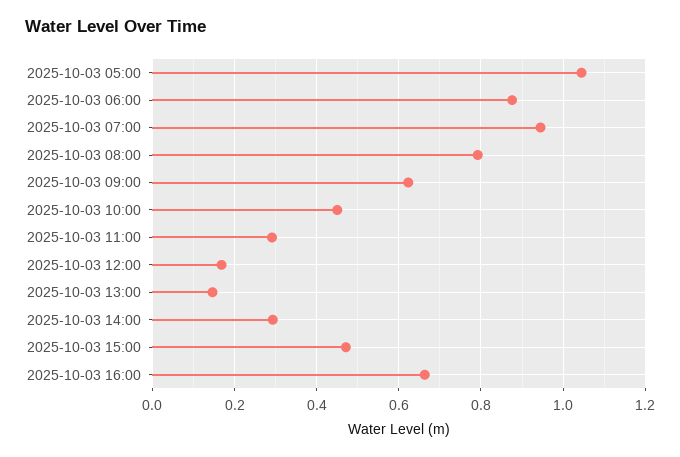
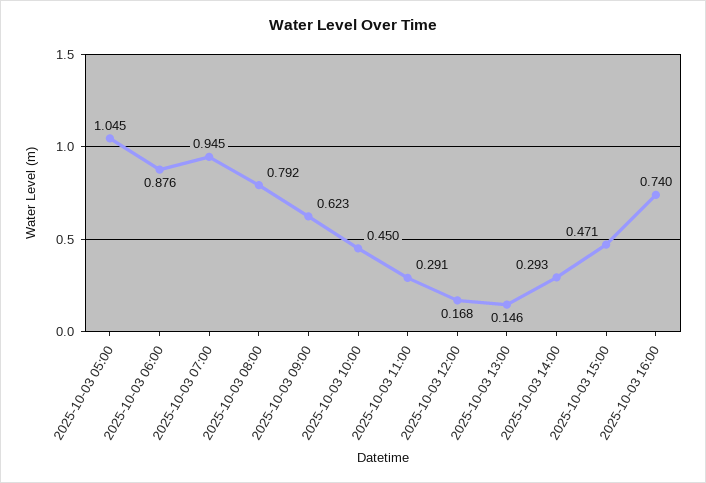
2025-10-03 16:00: 0.66 -> 0.74

